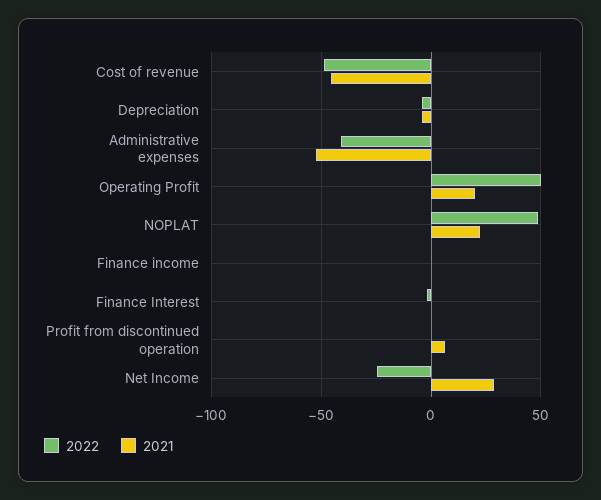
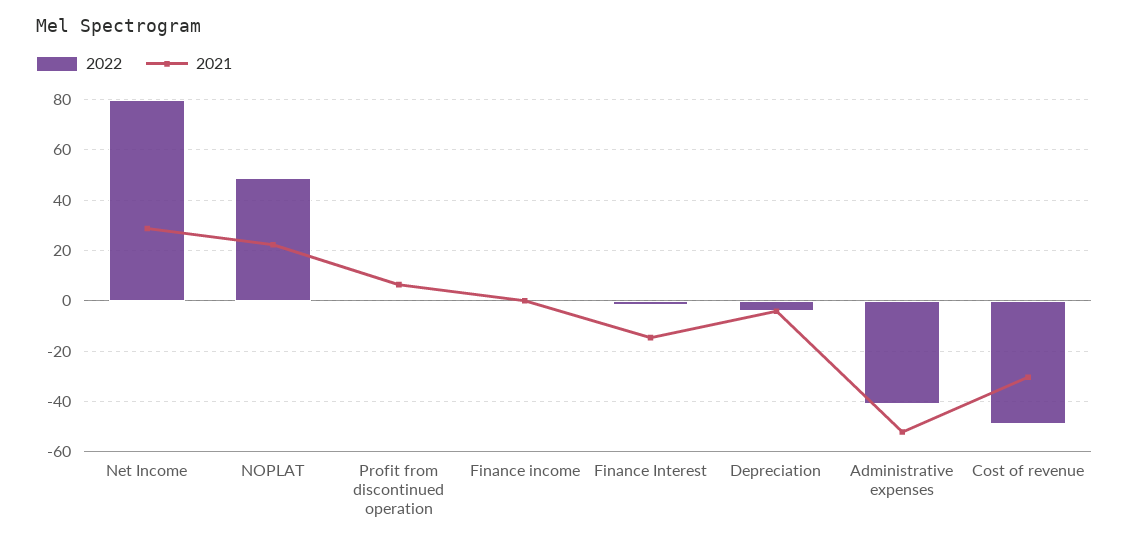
2021, Cost of revenue: -45 -> -30
2022, Operating Profit: 50 -> none
2021, Operating Profit: 20 -> none
2021, Finance Interest: 0 -> -15
2022, Net Income: -25 -> 80

